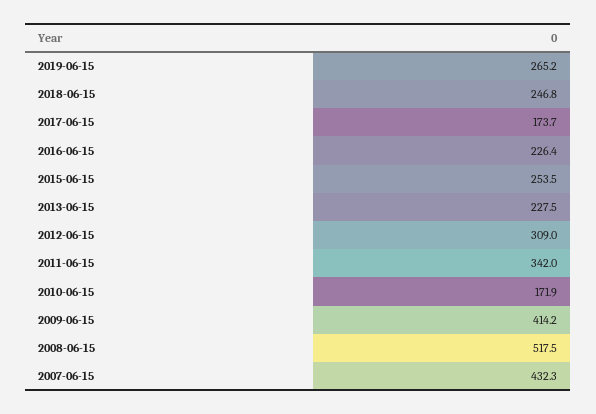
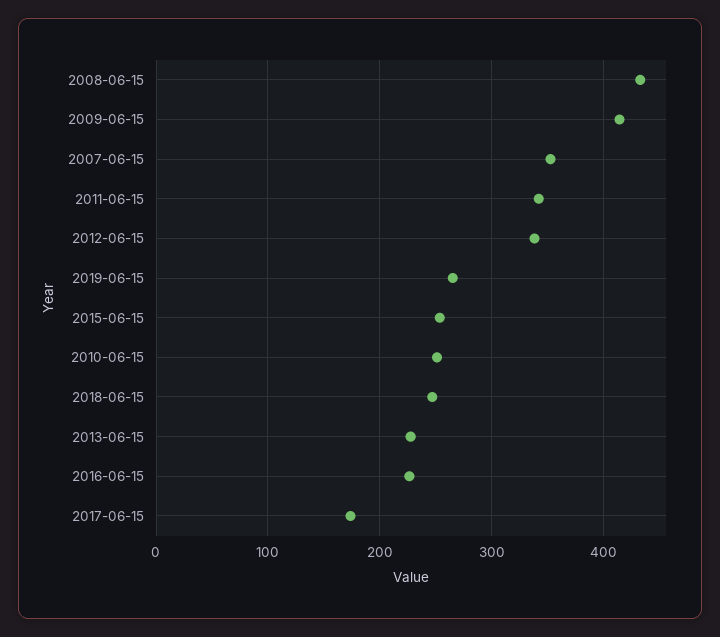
2012-06-15: 309 -> 340
2010-06-15: 171.9 -> 250
2008-06-15: 517.5 -> 430
2007-06-15: 432.3 -> 350

